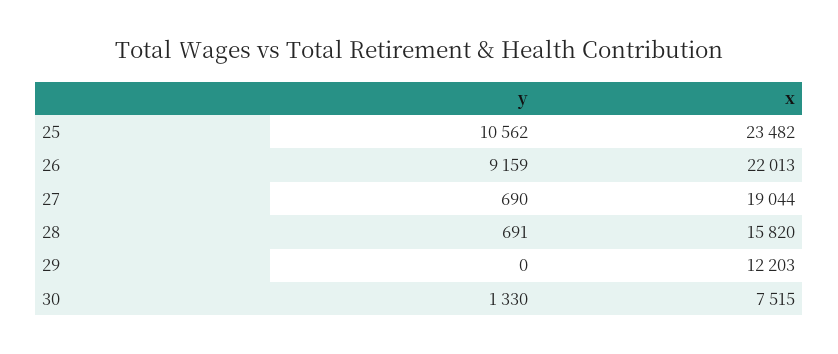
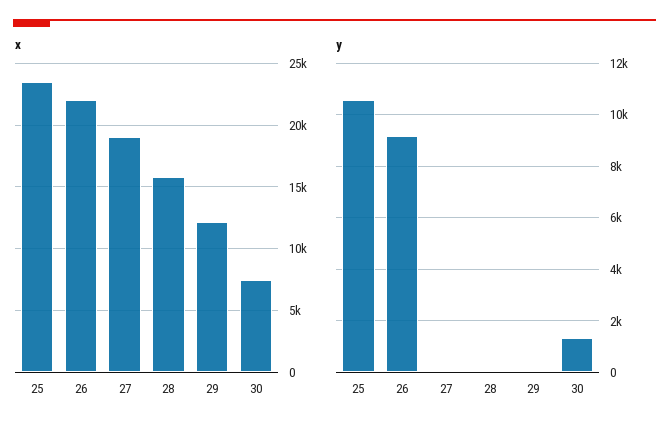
y, 27: 690 -> 0
y, 28: 691 -> 0

